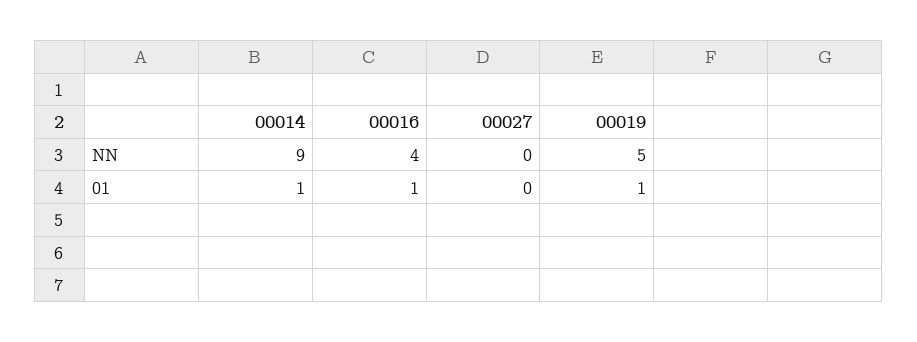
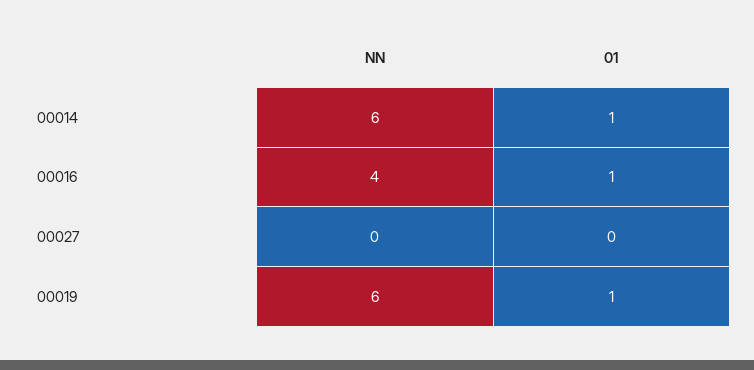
00014, NN: 9 -> 6
00019, NN: 5 -> 6

